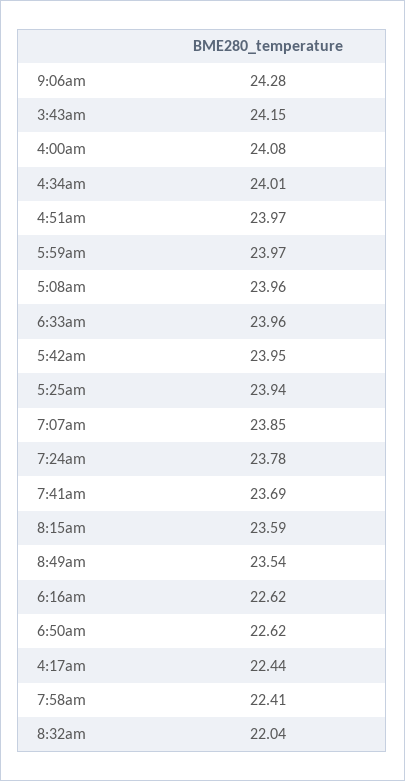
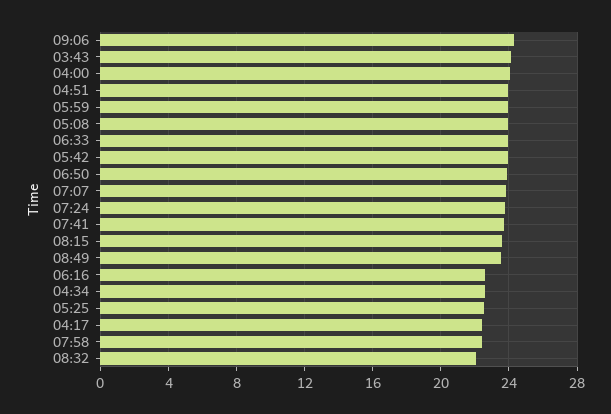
4:34am: 24.01 -> 22.5
5:25am: 23.94 -> 22.5
6:50am: 22.62 -> 24

